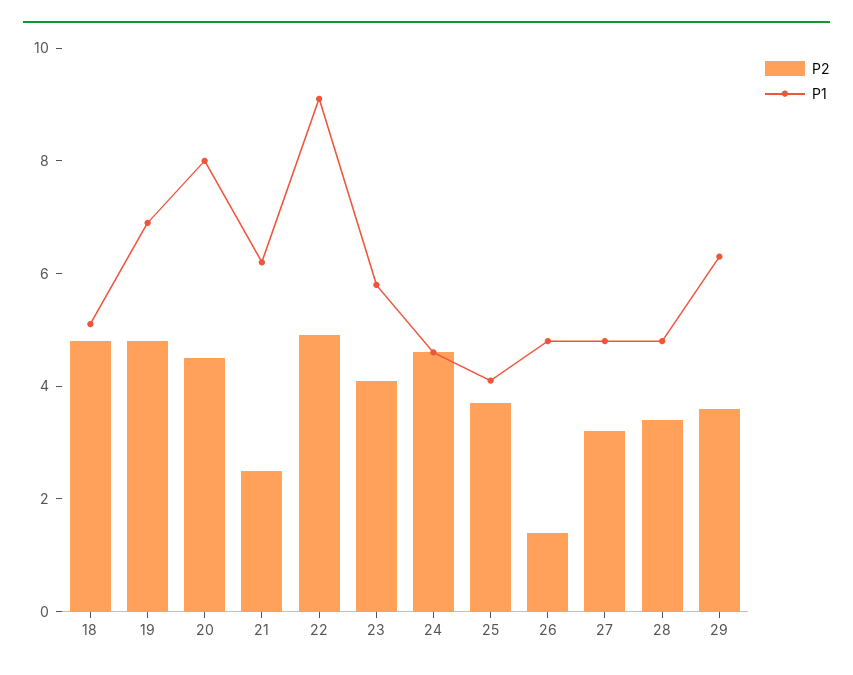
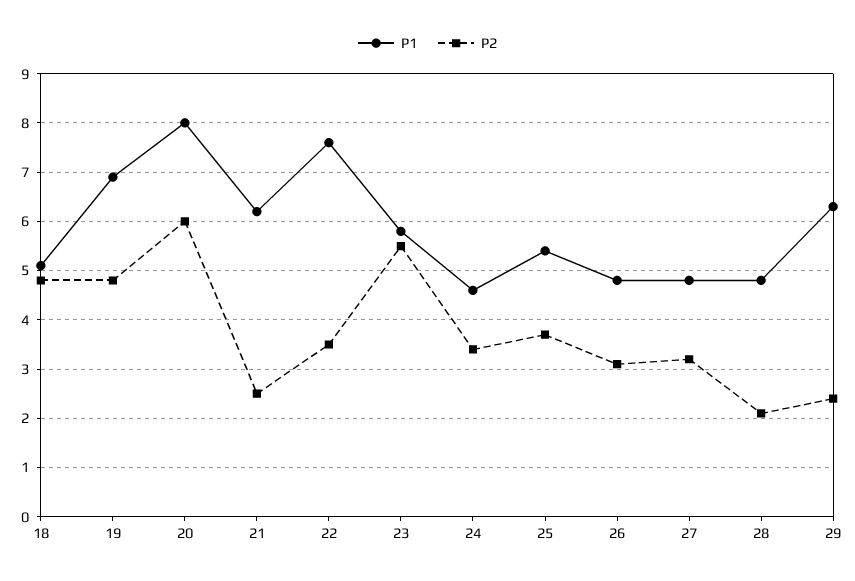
P2, 20: 4.5 -> 6
P2, 22: 5 -> 3.5
P1, 22: 9 -> 7.5
P2, 23: 4 -> 5.5
P2, 24: 4.5 -> 3.5
P1, 25: 4 -> 5.5
P2, 26: 1.5 -> 3
P2, 28: 3.5 -> 2
P2, 29: 3.5 -> 2.5

